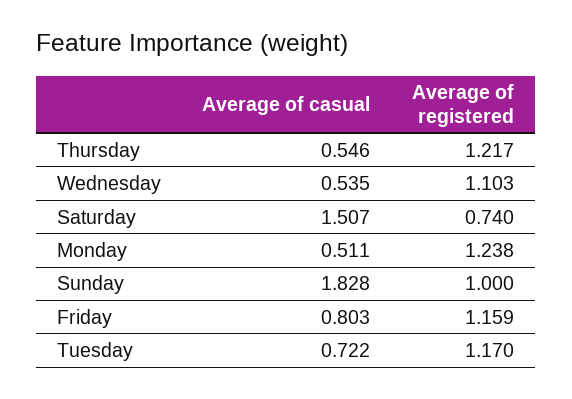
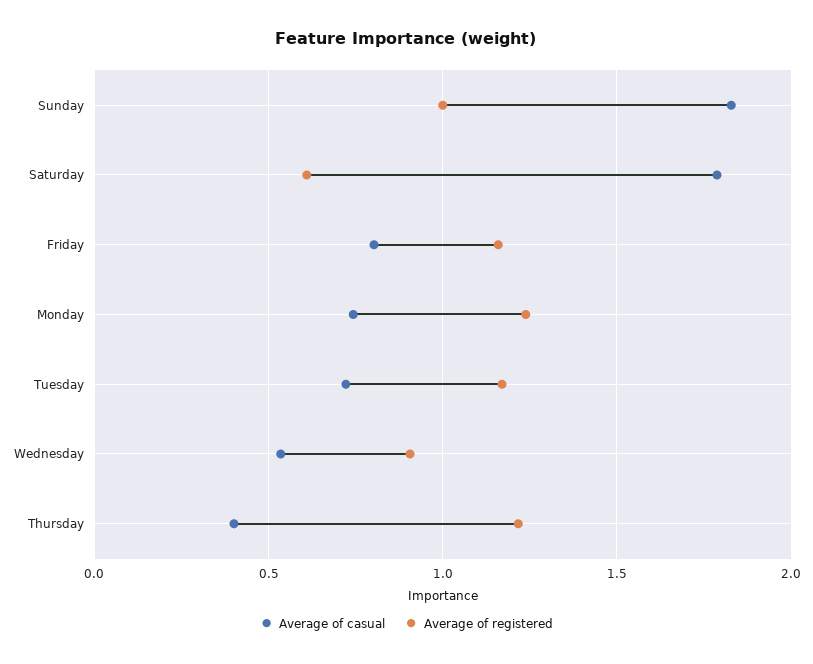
Average of casual, Thursday: 0.546 -> 0.4
Average of registered, Wednesday: 1.103 -> 0.9
Average of casual, Saturday: 1.507 -> 1.8
Average of registered, Saturday: 0.74 -> 0.6
Average of casual, Monday: 0.511 -> 0.75

